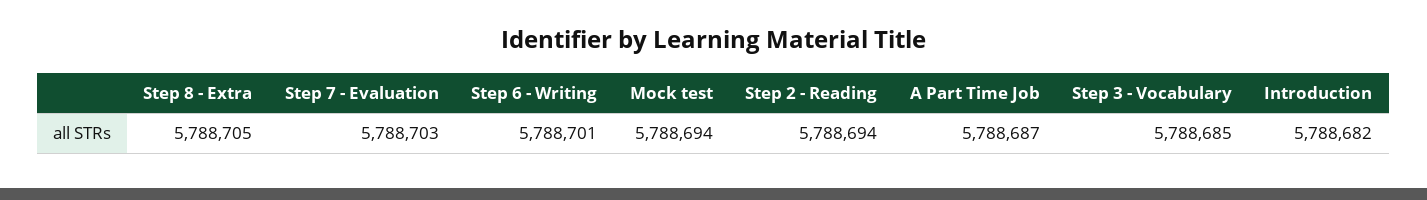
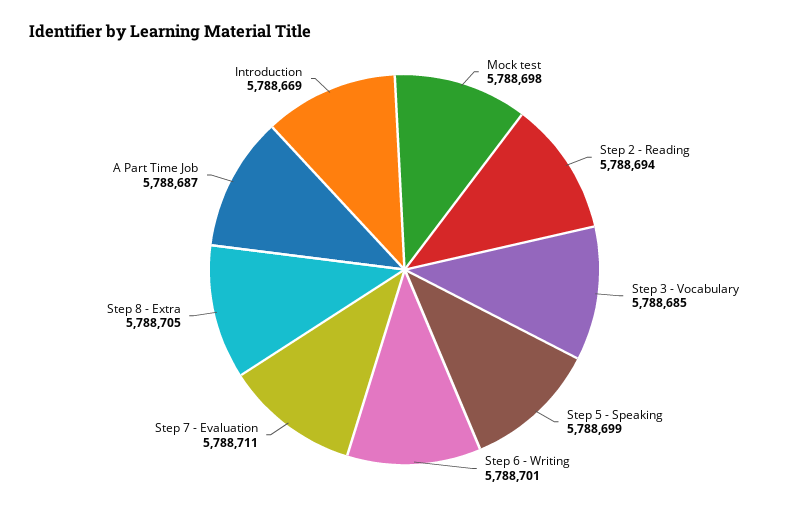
Step 7 - Evaluation: 5788703 -> 5788711
Mock test: 5788694 -> 5788698
Introduction: 5788682 -> 5788669
Step 5 - Speaking: none -> 5788699

